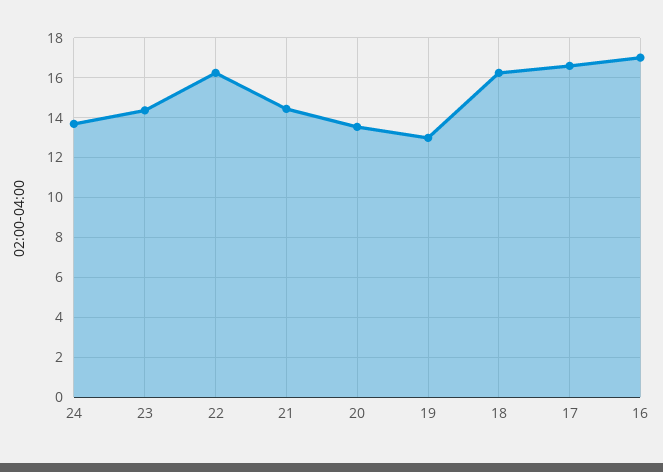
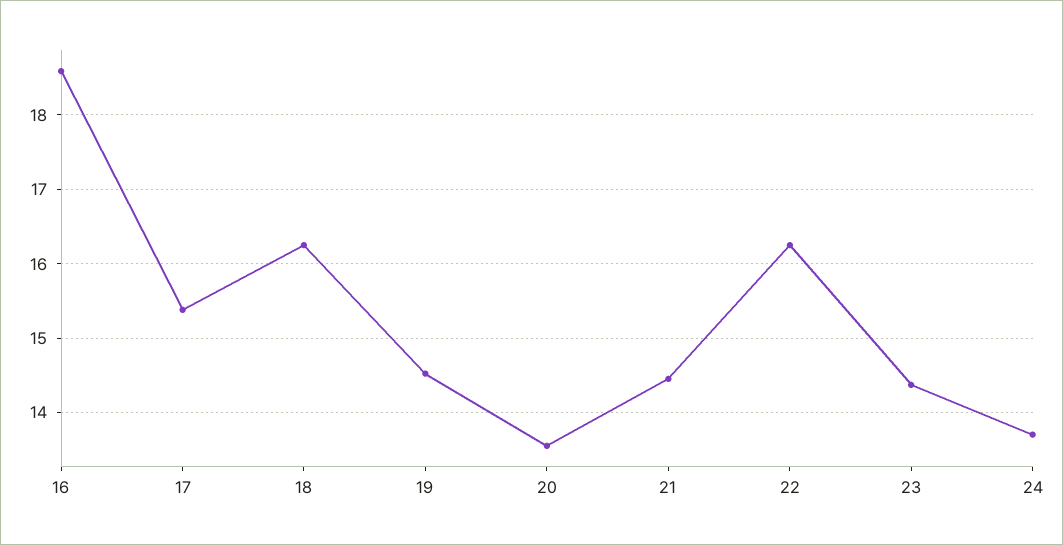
19: 13 -> 14.5
17: 16.5 -> 15.4
16: 17 -> 18.6

